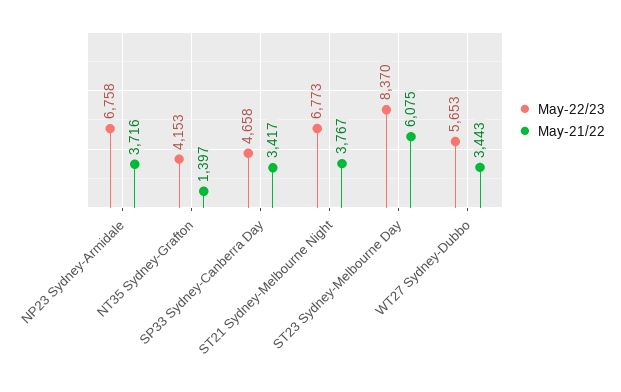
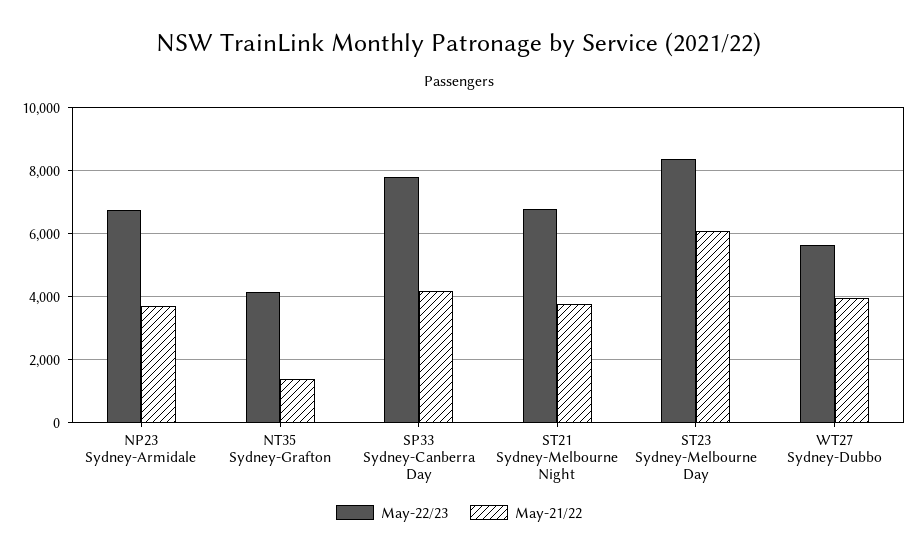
May-22/23, SP33 Sydney-Canberra Day: 4658 -> 7800
May-21/22, SP33 Sydney-Canberra Day: 3417 -> 4200
May-21/22, WT27 Sydney-Dubbo: 3443 -> 4000

